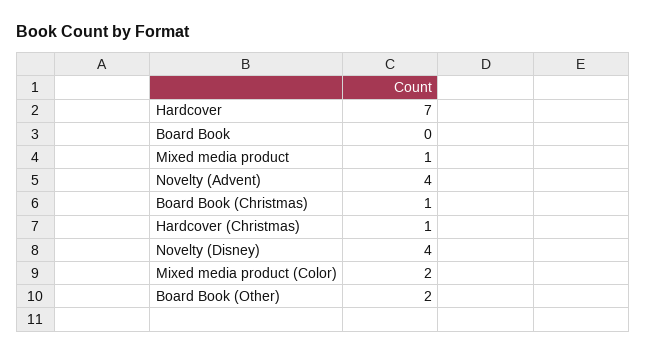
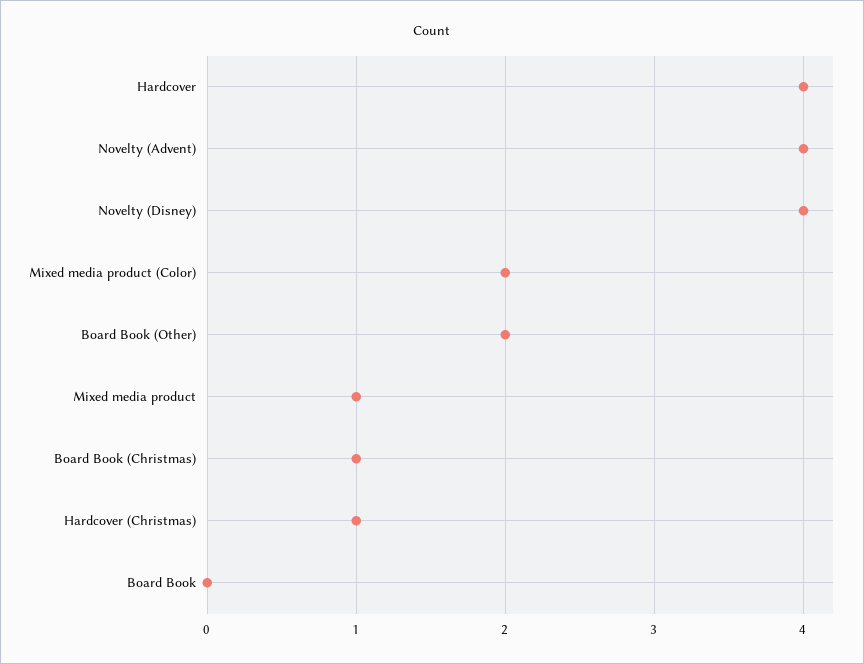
Hardcover: 7 -> 4

